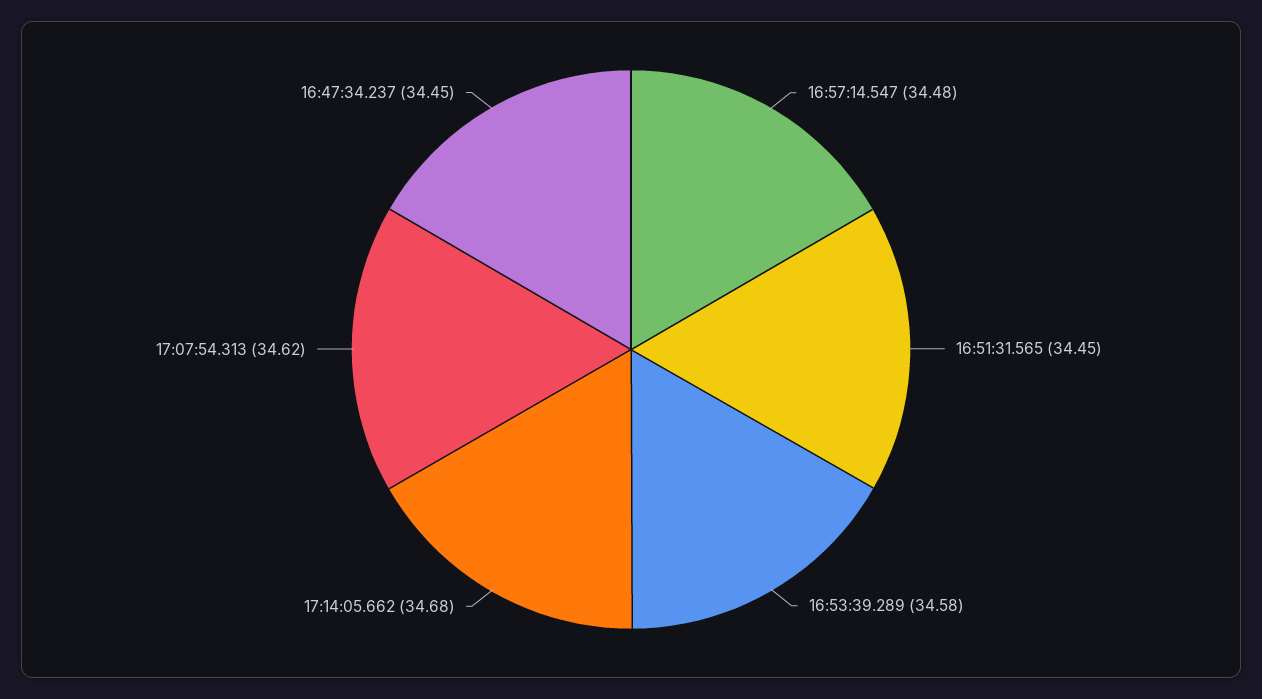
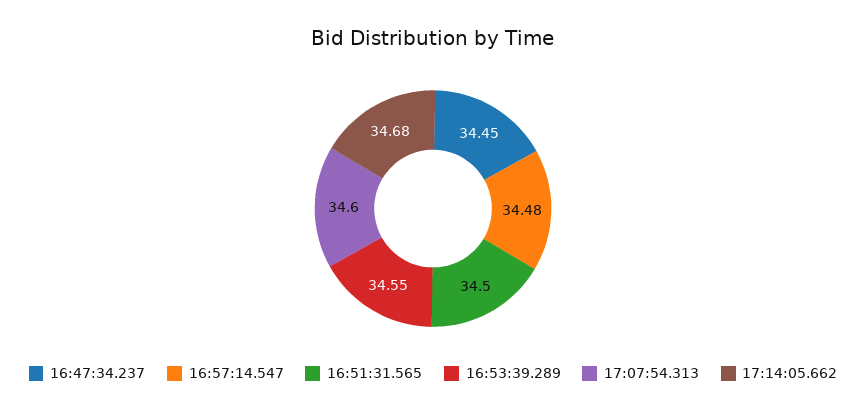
16:51:31.565: 34.45 -> 34.5
16:53:39.289: 34.58 -> 34.55
17:07:54.313: 34.62 -> 34.6

